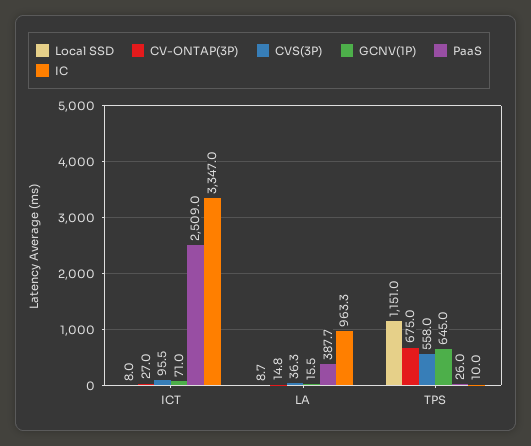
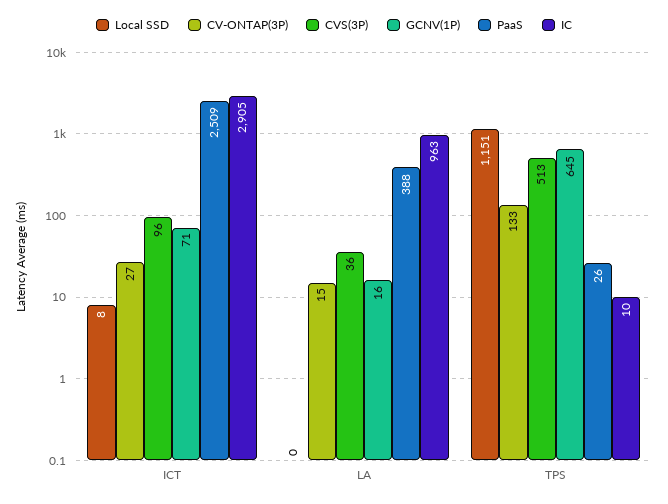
IC, ICT: 3347 -> 2905
Local SSD, LA: 8.7 -> 0
CV-ONTAP(3P), TPS: 675 -> 133
CVS(3P), TPS: 558 -> 513

